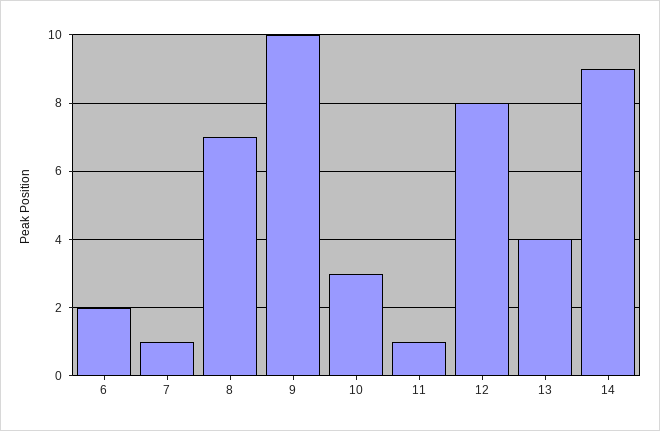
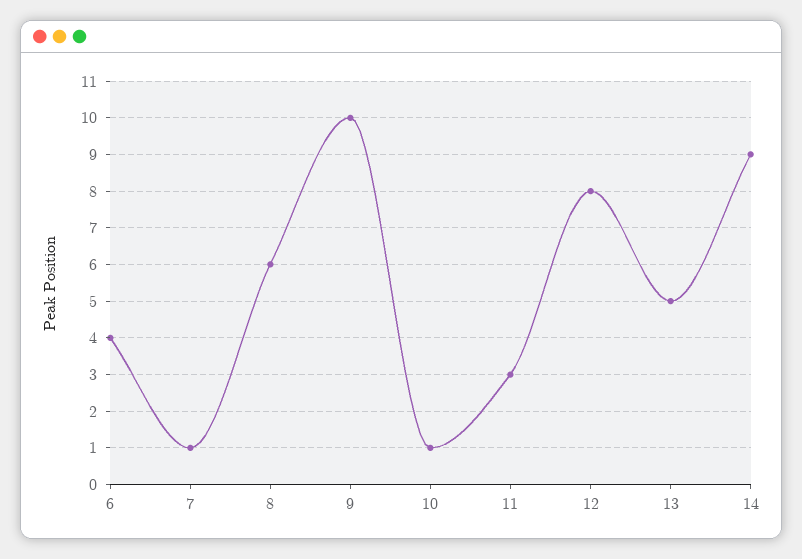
6: 2 -> 4
8: 7 -> 6
10: 3 -> 1
11: 1 -> 3
13: 4 -> 5

